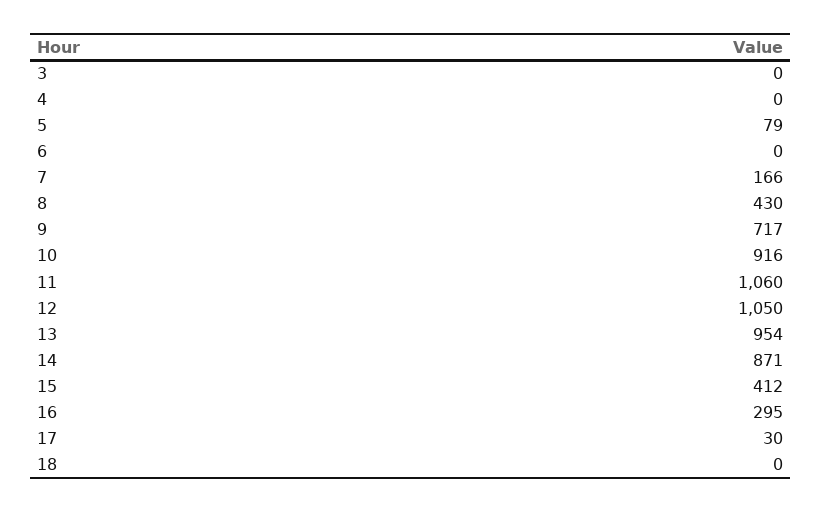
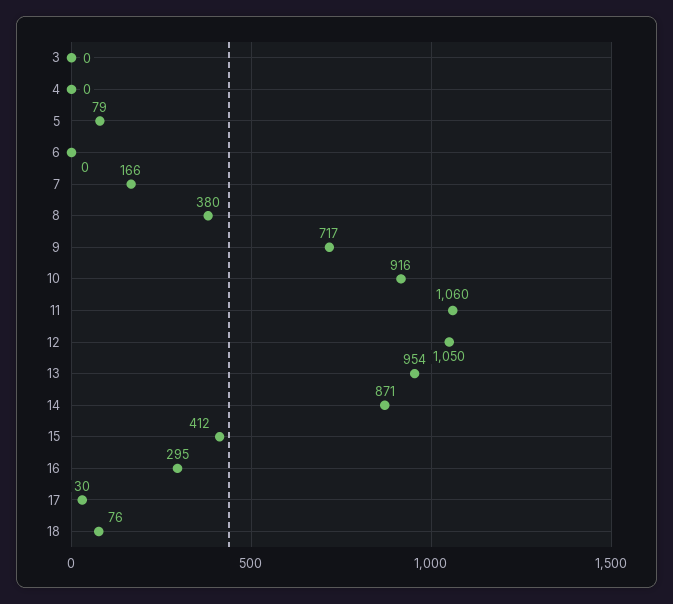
8: 430 -> 380
18: 0 -> 76

